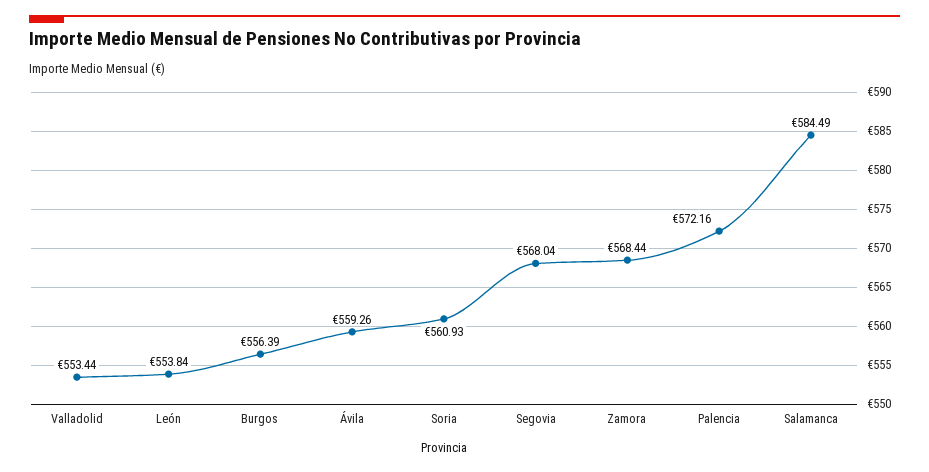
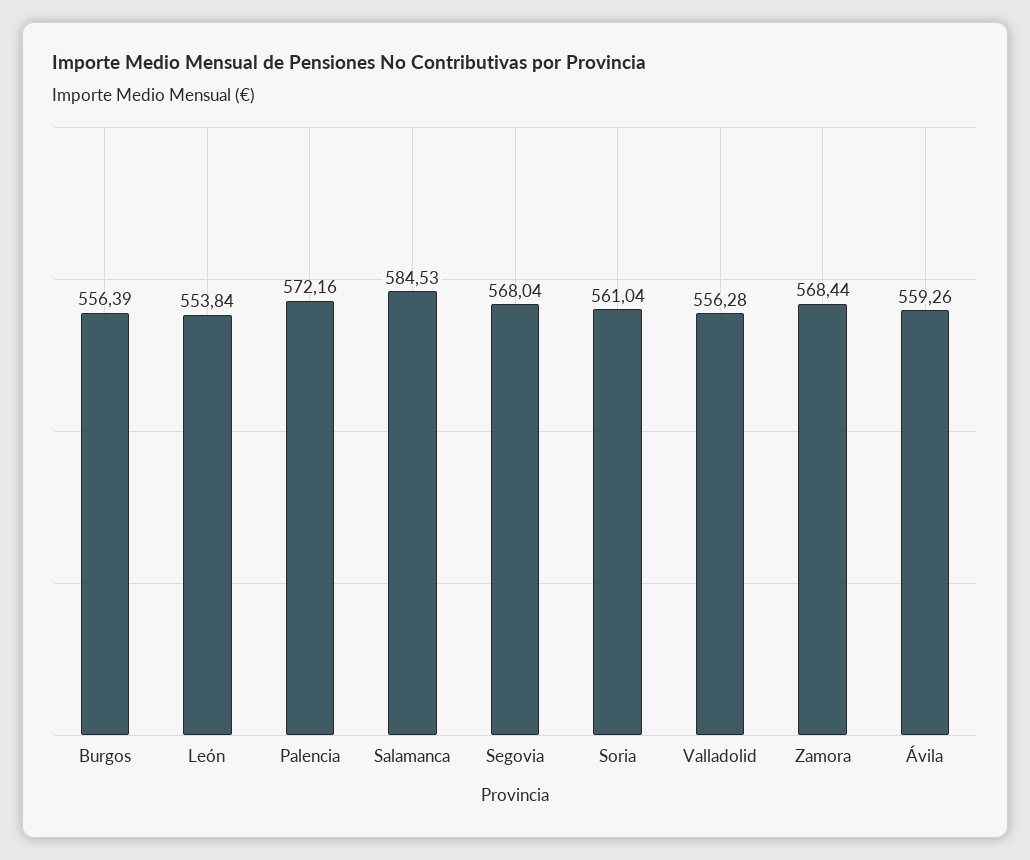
Valladolid: 553.44 -> 556.28
Soria: 560.93 -> 561.04
Salamanca: 584.49 -> 584.53

